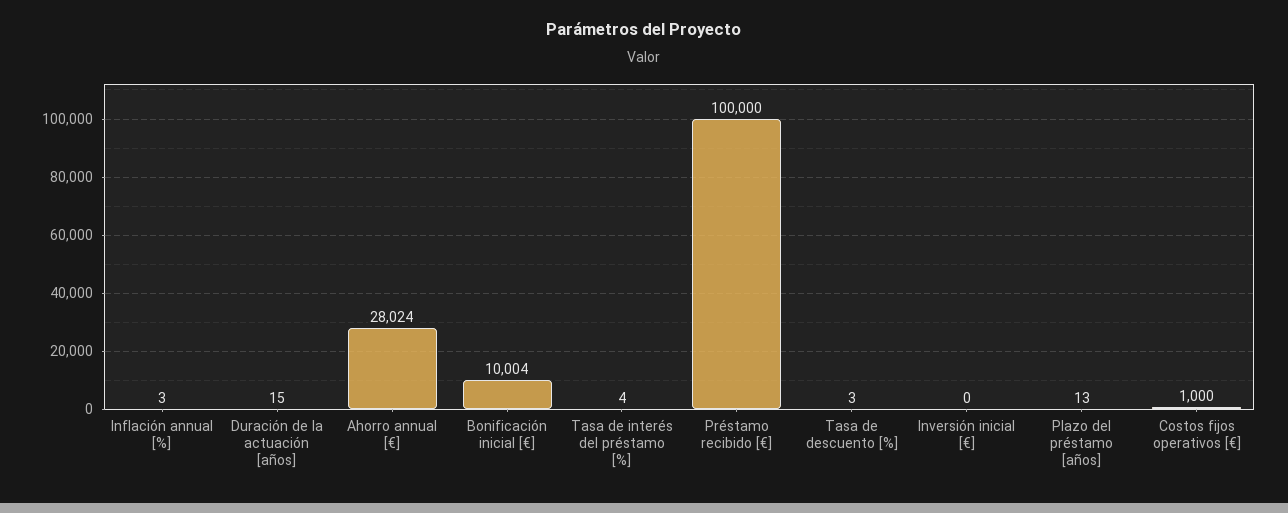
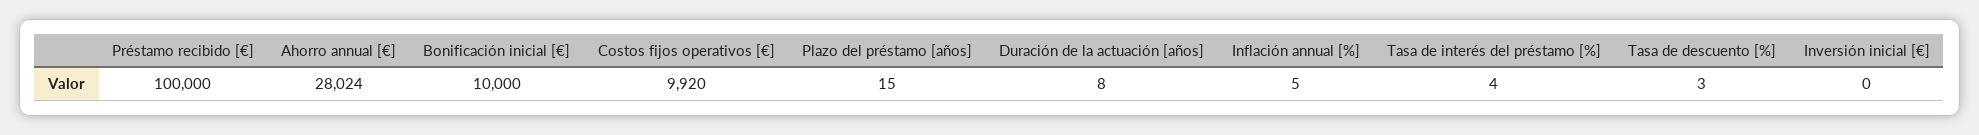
Inflación annual [%]: 3 -> 5
Duración de la actuación [años]: 15 -> 8
Bonificación inicial [€]: 10004 -> 10000
Plazo del préstamo [años]: 13 -> 15
Costos fijos operativos [€]: 1000 -> 9920

